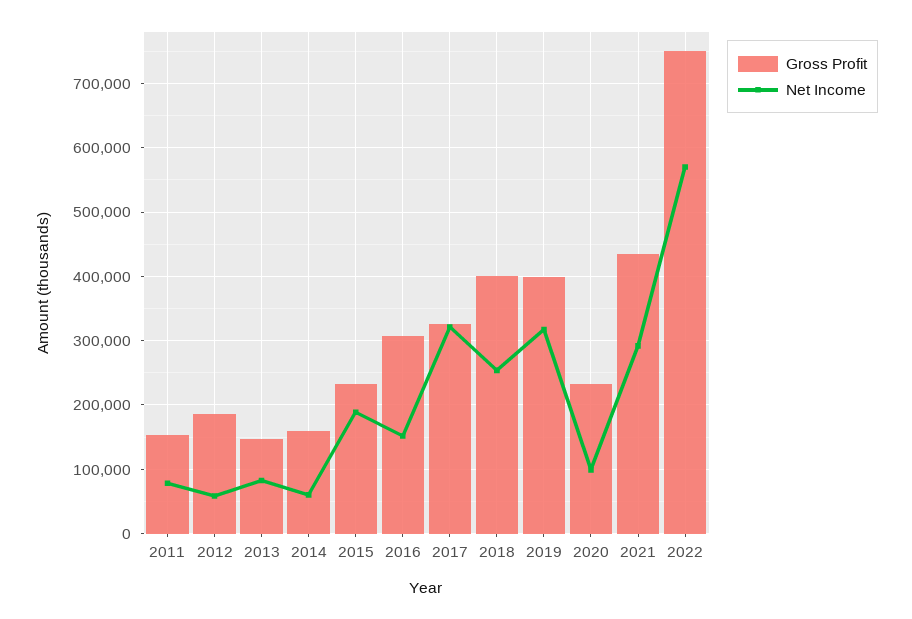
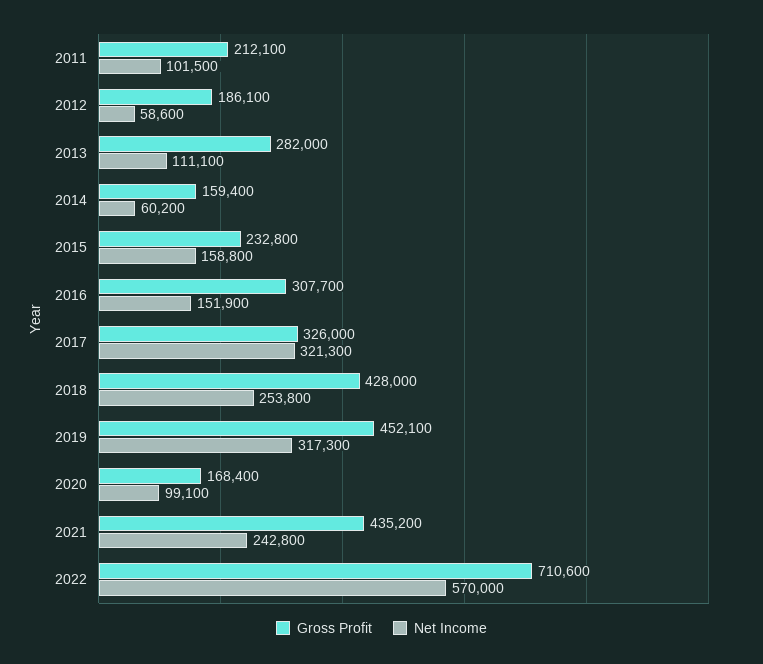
Gross Profit, 2011: 150000 -> 212100
Net Income, 2011: 80000 -> 101500
Gross Profit, 2013: 150000 -> 282000
Net Income, 2013: 80000 -> 111100
Net Income, 2015: 190000 -> 158800
Gross Profit, 2018: 400000 -> 428000
Gross Profit, 2019: 400000 -> 452100
Gross Profit, 2020: 230000 -> 168400
Net Income, 2021: 290000 -> 242800
Gross Profit, 2022: 750000 -> 710600

